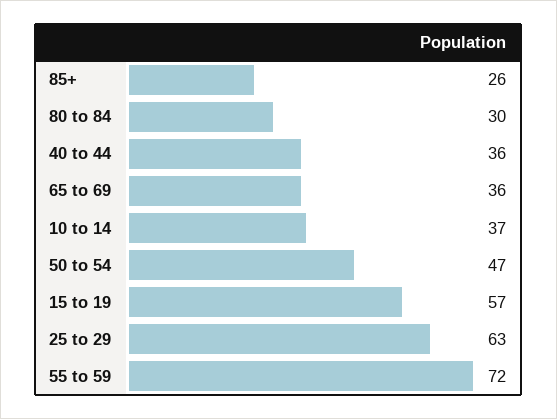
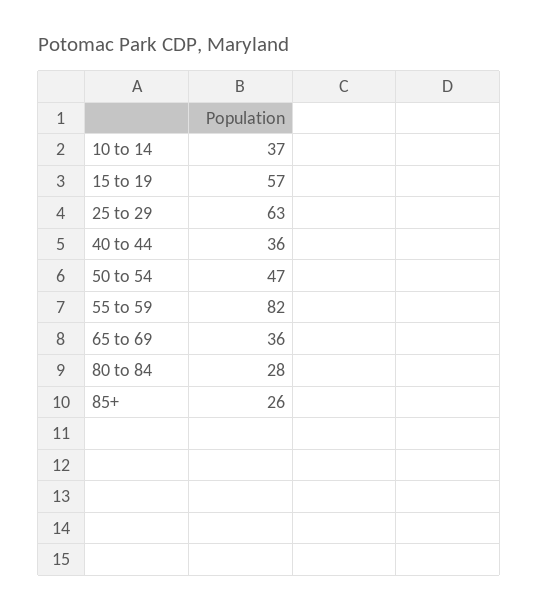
80 to 84: 30 -> 28
55 to 59: 72 -> 82

